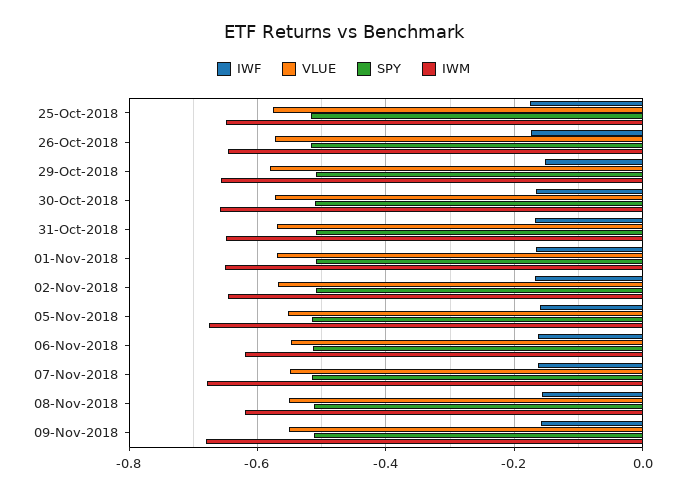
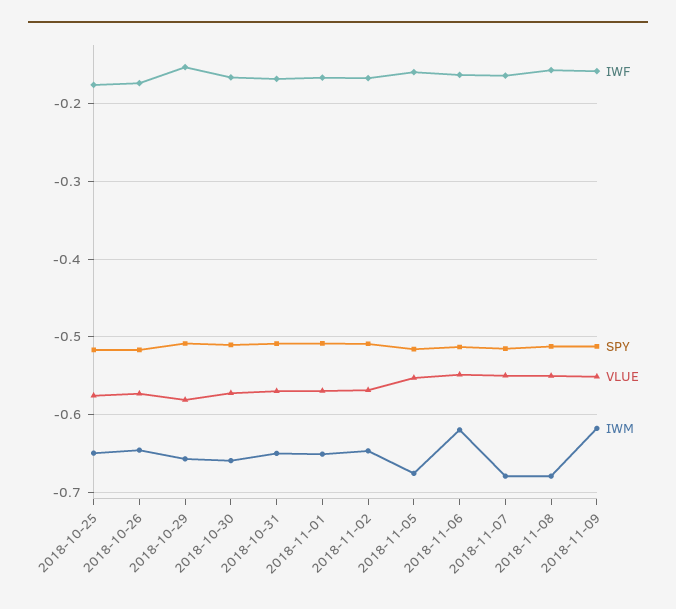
IWM, 08-Nov-2018: -0.62 -> -0.68
IWM, 09-Nov-2018: -0.68 -> -0.62

